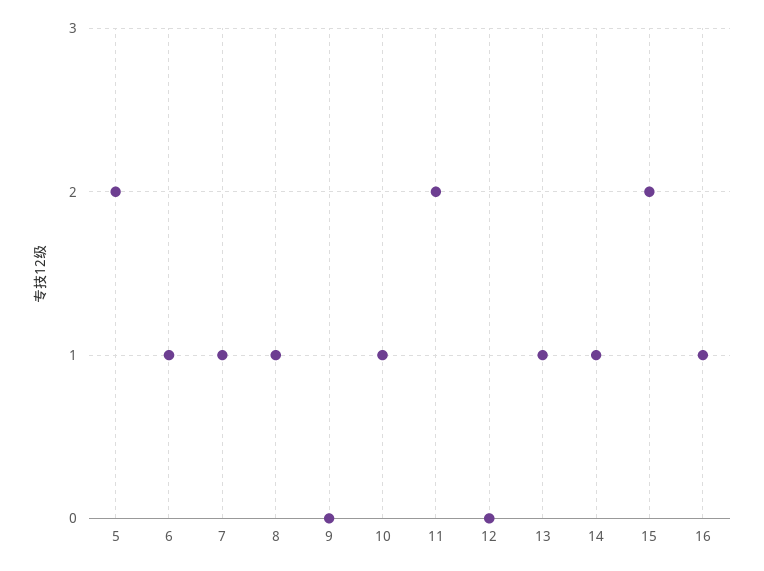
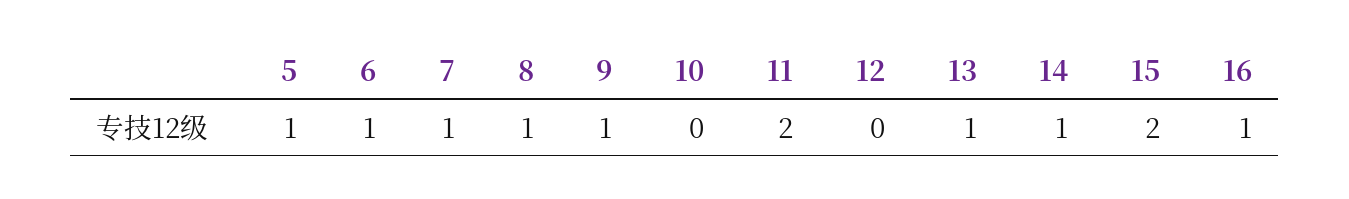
5: 2 -> 1
9: 0 -> 1
10: 1 -> 0

